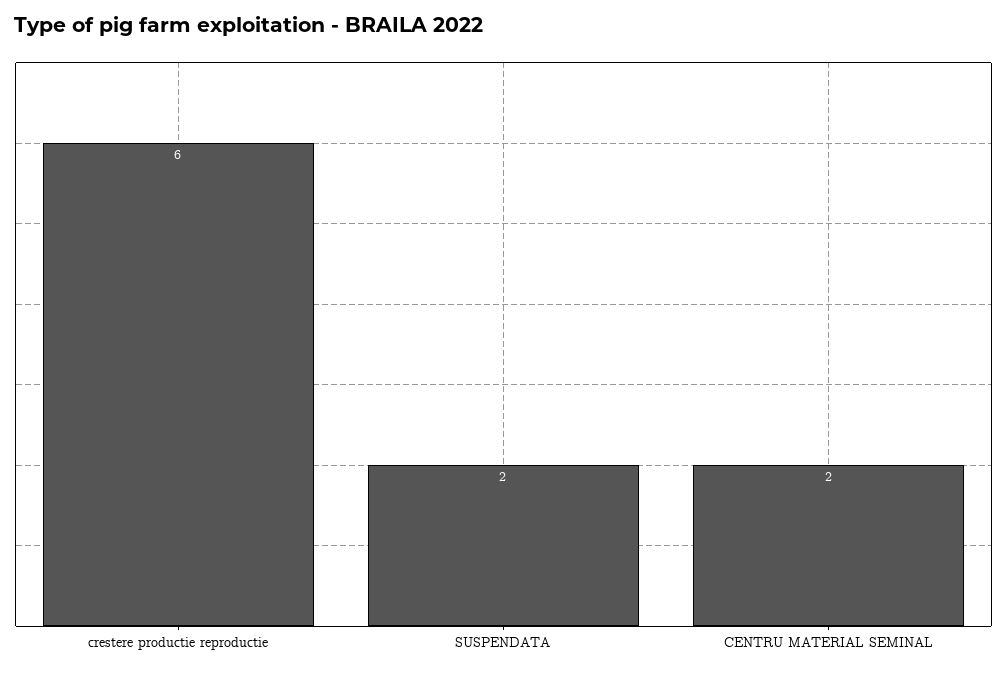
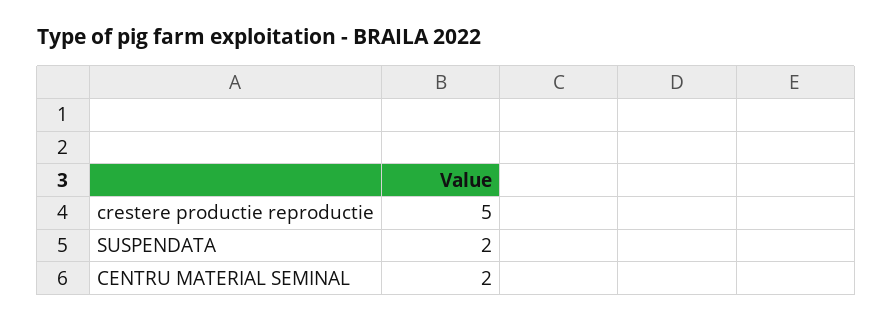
crestere productie reproductie: 6 -> 5

